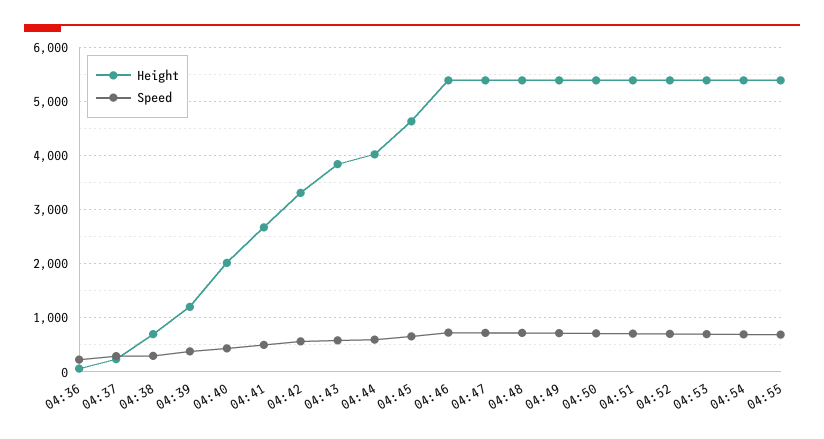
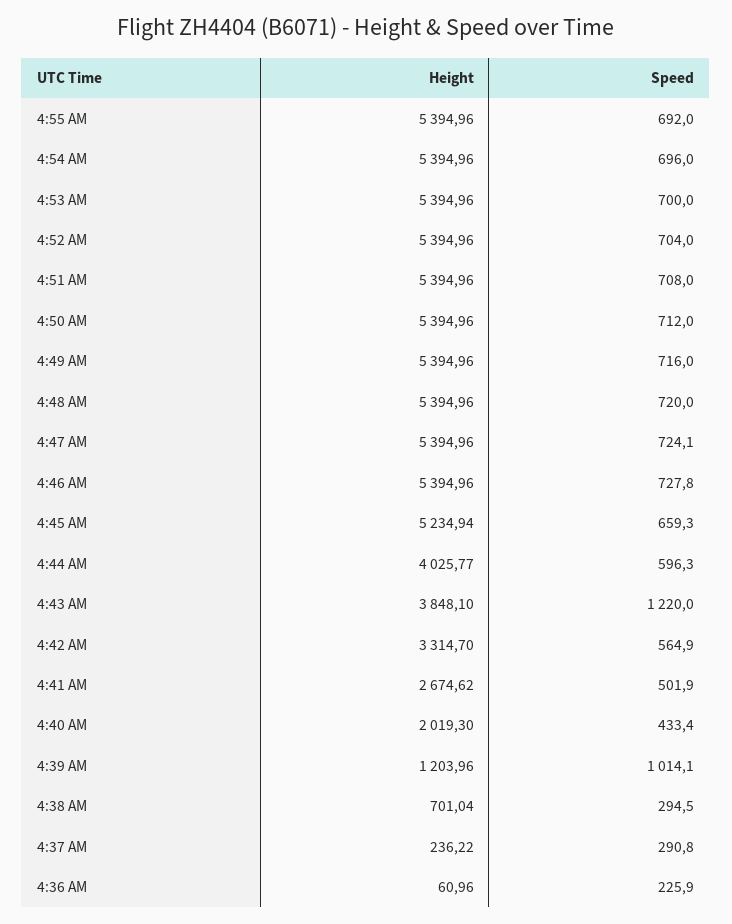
Speed, 04:39: 400 -> 1014.1
Speed, 04:43: 600 -> 1220
Height, 04:45: 4600 -> 5234.94

